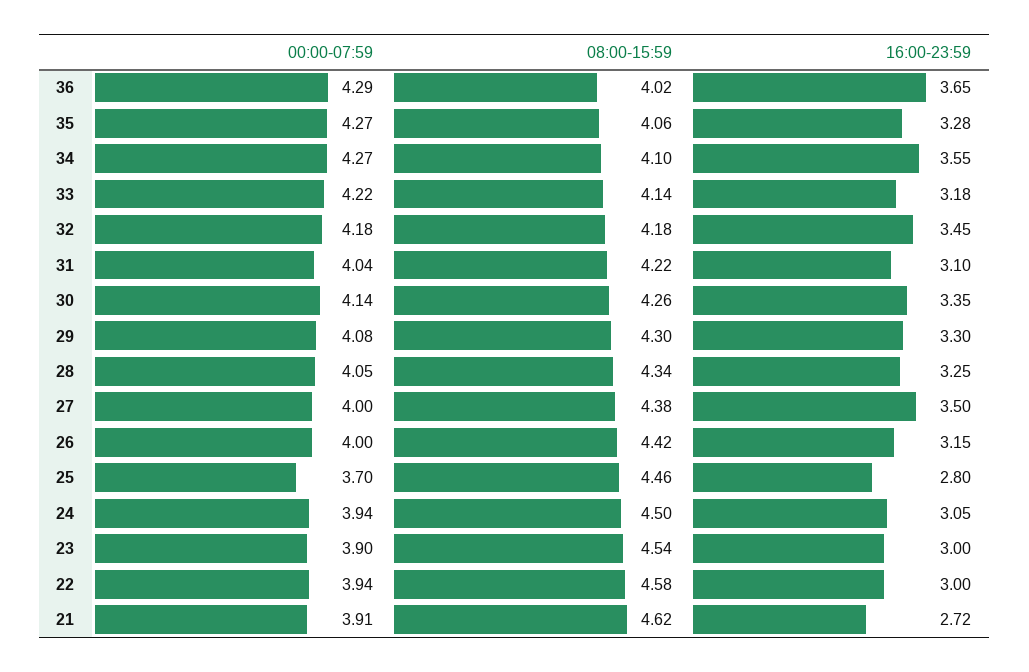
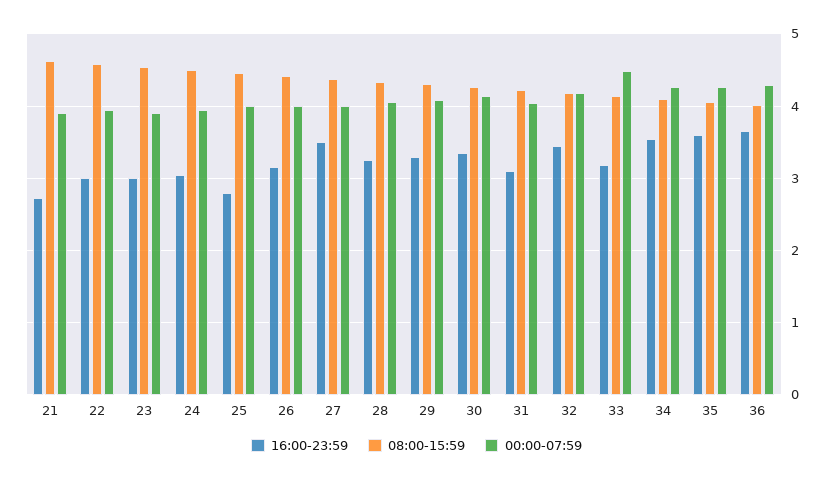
16:00-23:59, 35: 3.28 -> 3.6
00:00-07:59, 33: 4.22 -> 4.5
00:00-07:59, 25: 3.7 -> 4

